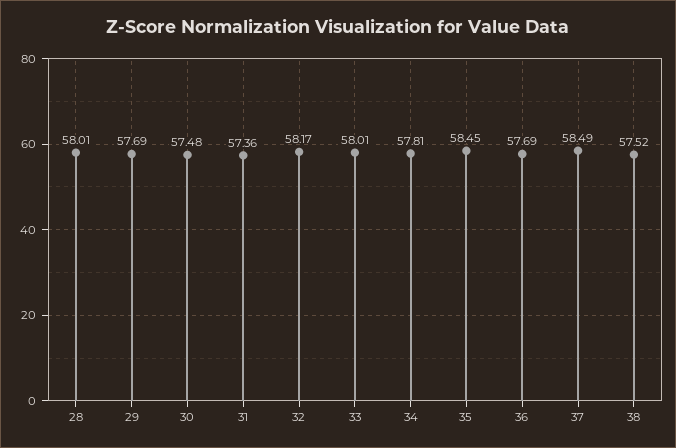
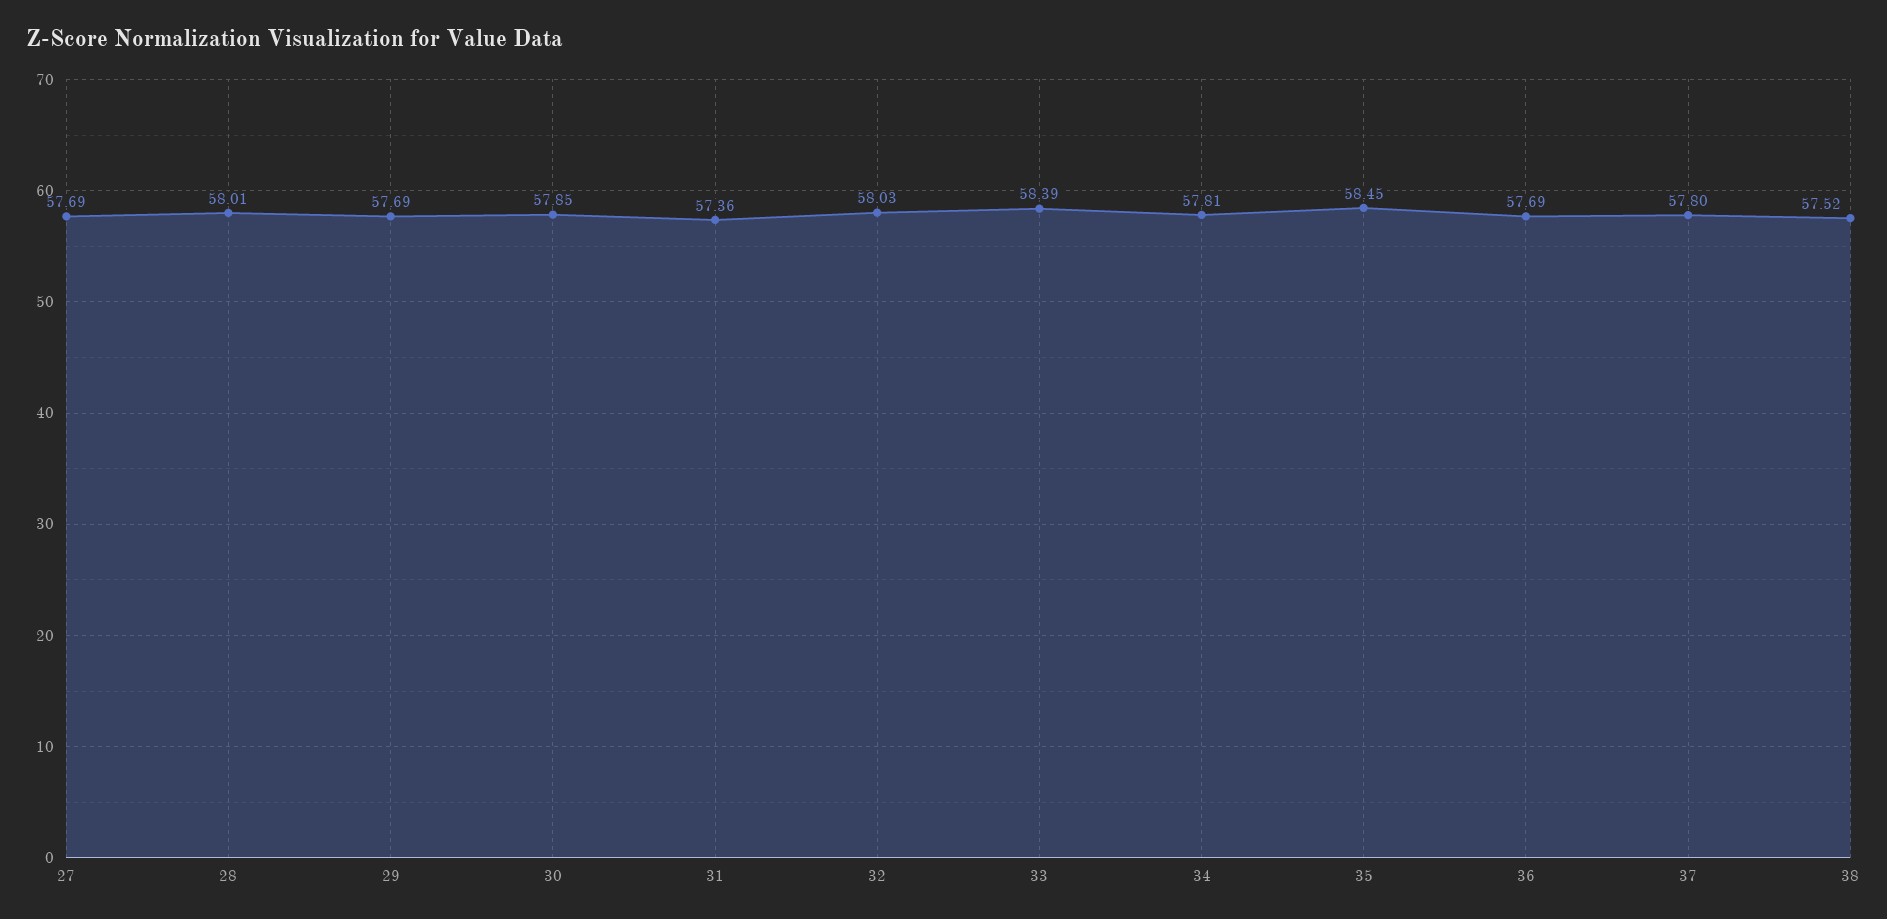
30: 57.48 -> 57.85
32: 58.17 -> 58.03
33: 58.01 -> 58.39
37: 58.49 -> 57.8
27: none -> 57.69

